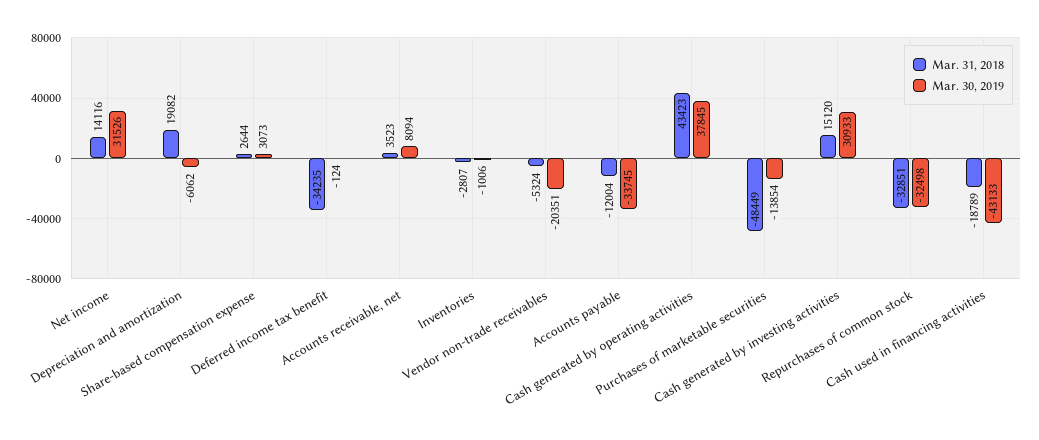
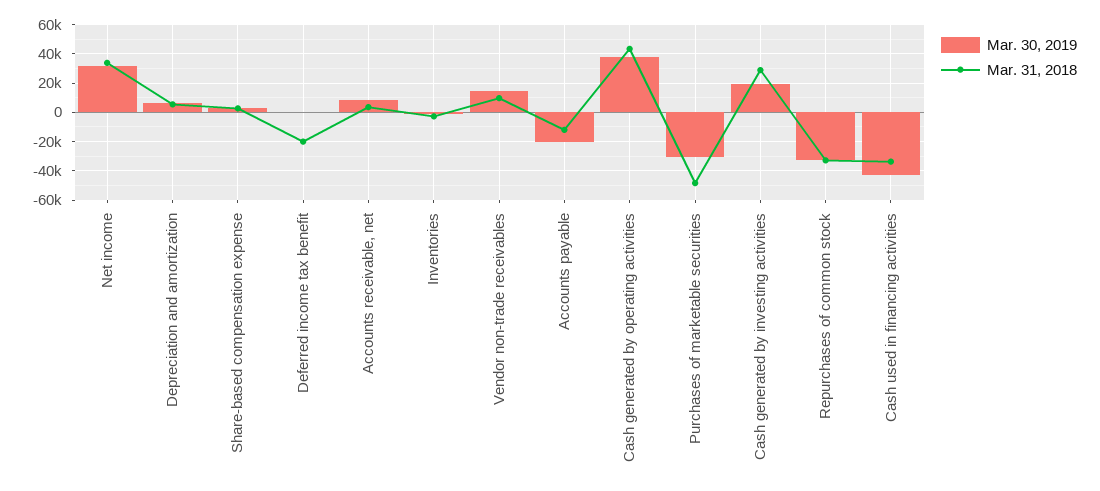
Mar. 31, 2018, Net income: 14116 -> 35000
Mar. 31, 2018, Depreciation and amortization: 19082 -> 5000
Mar. 30, 2019, Depreciation and amortization: -6062 -> 5000
Mar. 31, 2018, Deferred income tax benefit: -34235 -> -20000
Mar. 31, 2018, Vendor non-trade receivables: -5324 -> 10000
Mar. 30, 2019, Vendor non-trade receivables: -20351 -> 15000
Mar. 30, 2019, Accounts payable: -33745 -> -20000
Mar. 30, 2019, Purchases of marketable securities: -13854 -> -30000
Mar. 31, 2018, Cash generated by investing activities: 15120 -> 30000
Mar. 30, 2019, Cash generated by investing activities: 30933 -> 20000
Mar. 31, 2018, Cash used in financing activities: -18789 -> -35000

